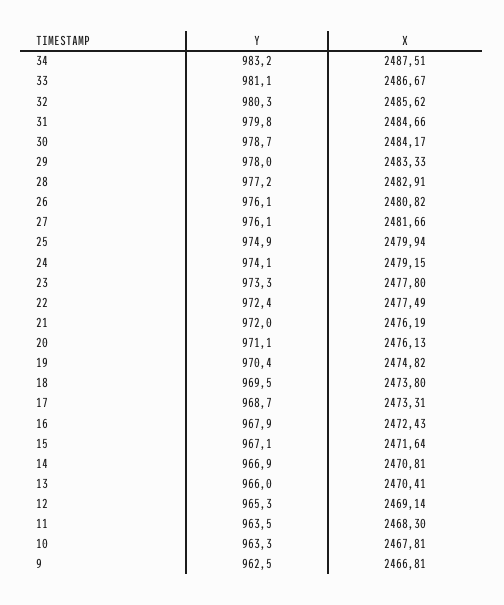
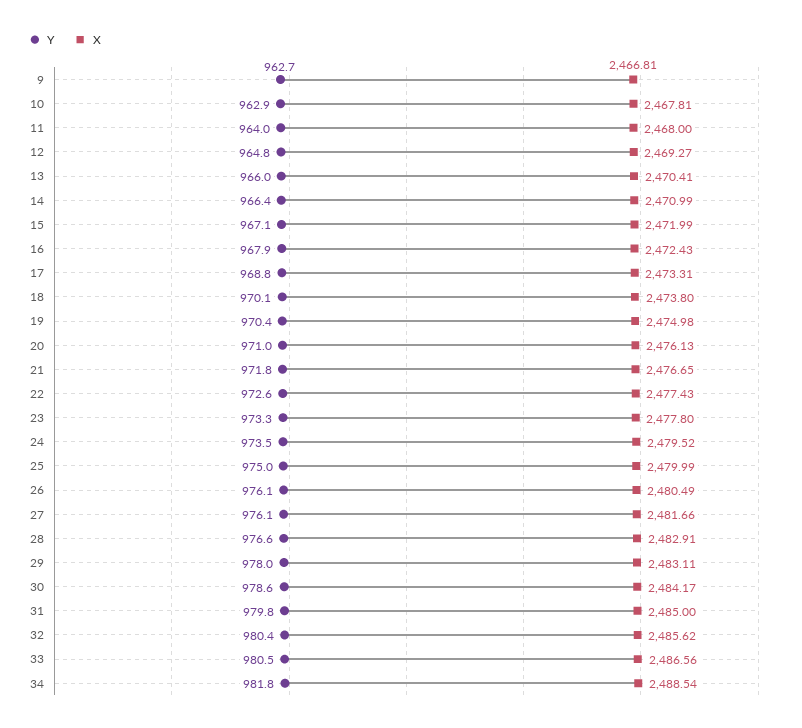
Y, 34: 983.2 -> 981.8
X, 34: 2487.51 -> 2488.54
Y, 33: 981.1 -> 980.5
X, 33: 2486.67 -> 2486.56
Y, 32: 980.3 -> 980.4
X, 31: 2484.66 -> 2485
Y, 30: 978.7 -> 978.6
X, 29: 2483.33 -> 2483.11
Y, 28: 977.2 -> 976.6
X, 26: 2480.82 -> 2480.49
Y, 25: 974.9 -> 975
X, 25: 2479.94 -> 2479.99
Y, 24: 974.1 -> 973.5
X, 24: 2479.15 -> 2479.52
Y, 22: 972.4 -> 972.6
X, 22: 2477.49 -> 2477.43
Y, 21: 972 -> 971.8
X, 21: 2476.19 -> 2476.65
Y, 20: 971.1 -> 971
X, 19: 2474.82 -> 2474.98
Y, 18: 969.5 -> 970.1
Y, 17: 968.7 -> 968.8
X, 15: 2471.64 -> 2471.99
Y, 14: 966.9 -> 966.4
X, 14: 2470.81 -> 2470.99
Y, 12: 965.3 -> 964.8
X, 12: 2469.14 -> 2469.27
Y, 11: 963.5 -> 964
X, 11: 2468.3 -> 2468
Y, 10: 963.3 -> 962.9
Y, 9: 962.5 -> 962.7

